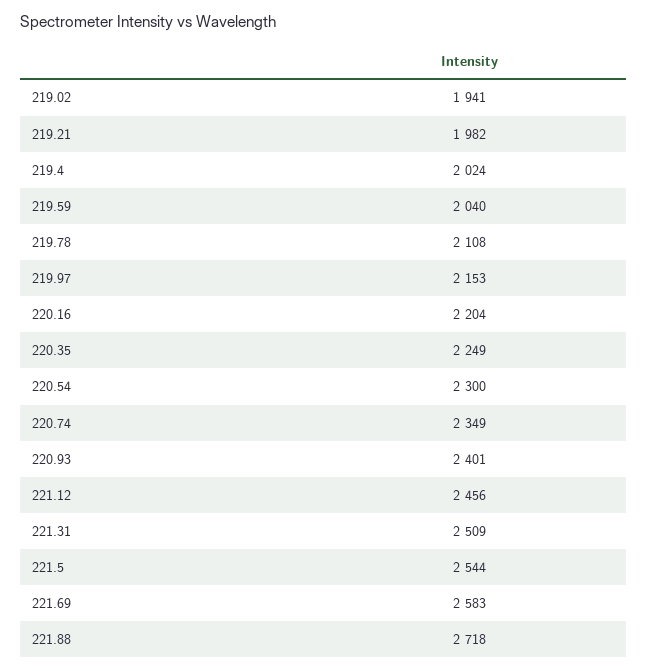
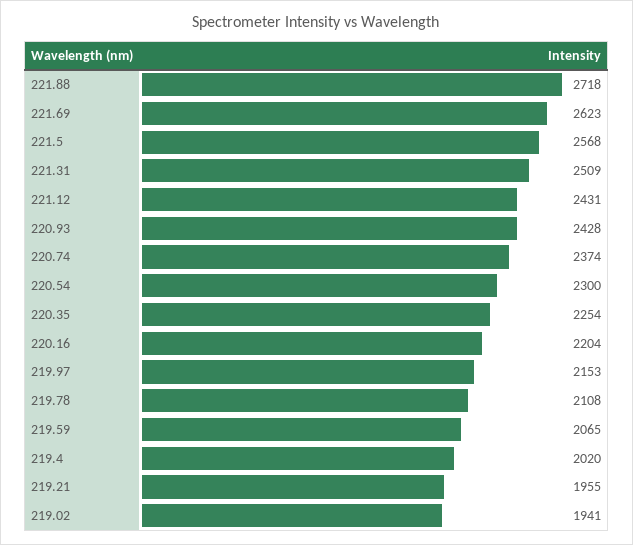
219.21: 1982 -> 1955
219.4: 2024 -> 2020
219.59: 2040 -> 2065
220.35: 2249 -> 2254
220.74: 2349 -> 2374
220.93: 2401 -> 2428
221.12: 2456 -> 2431
221.5: 2544 -> 2568
221.69: 2583 -> 2623

